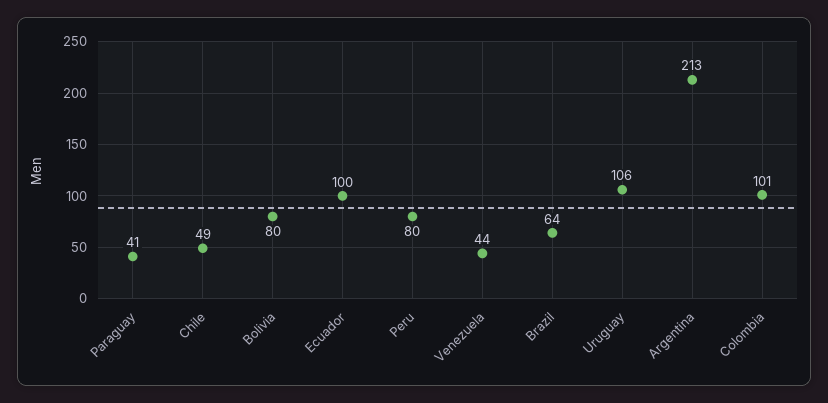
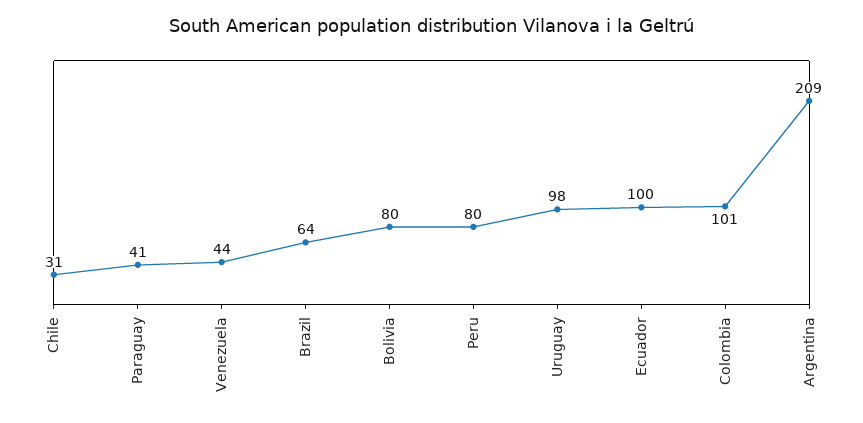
Chile: 49 -> 31
Uruguay: 106 -> 98
Argentina: 213 -> 209

